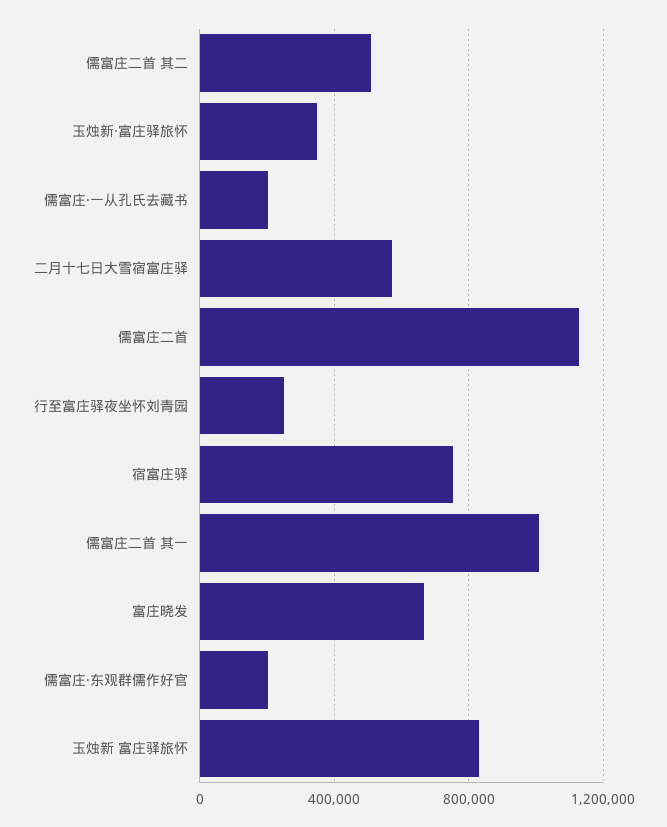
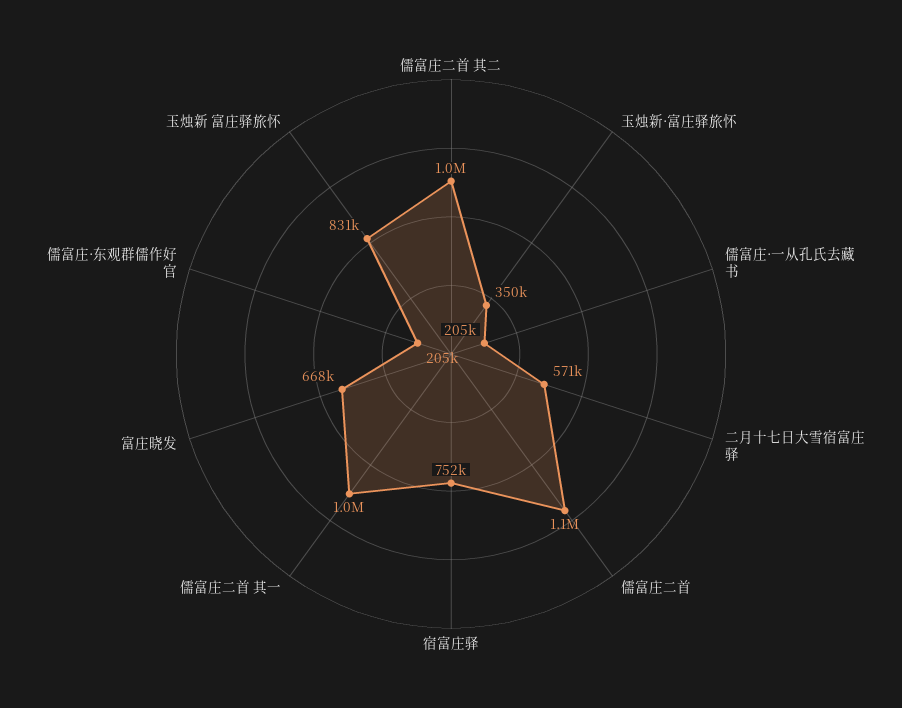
儒富庄二首 其二: 500000 -> 1000000
行至富庄驿夜坐怀刘青园: 250000 -> none

